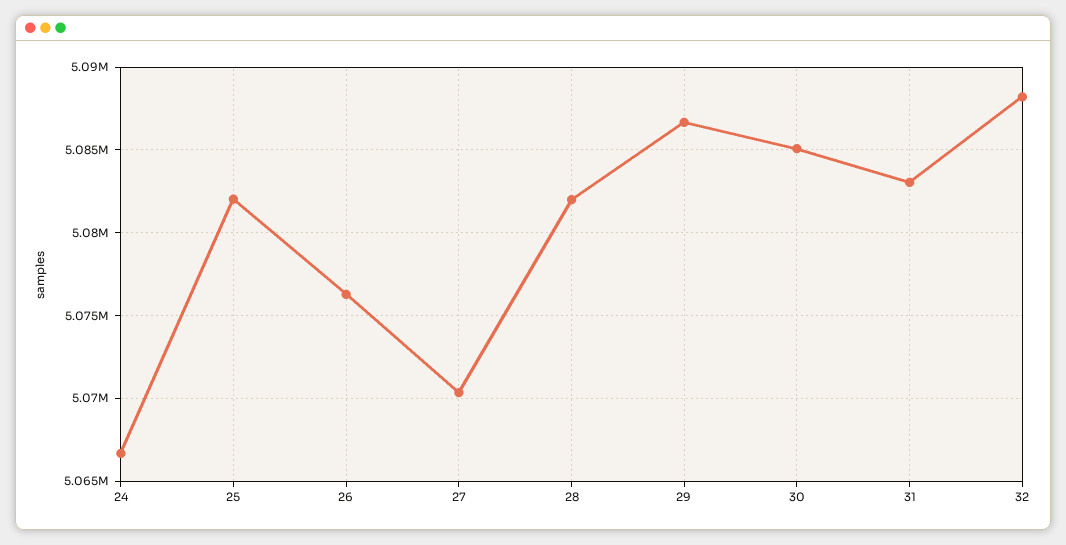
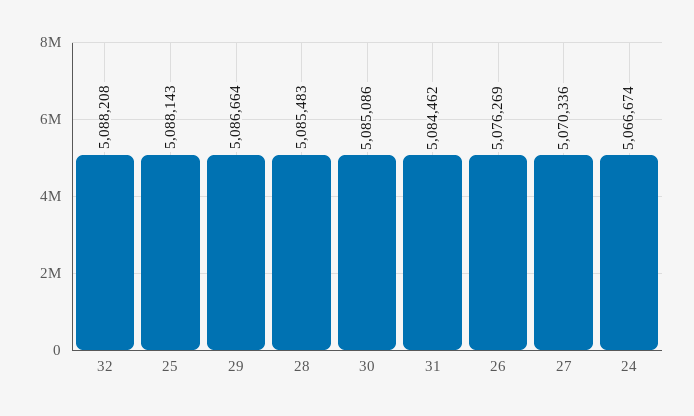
25: 5082000 -> 5088143
28: 5082000 -> 5085483
31: 5083000 -> 5084462

